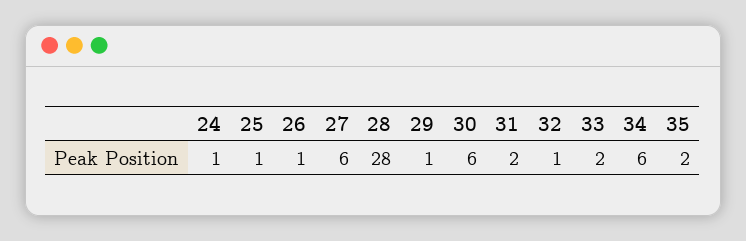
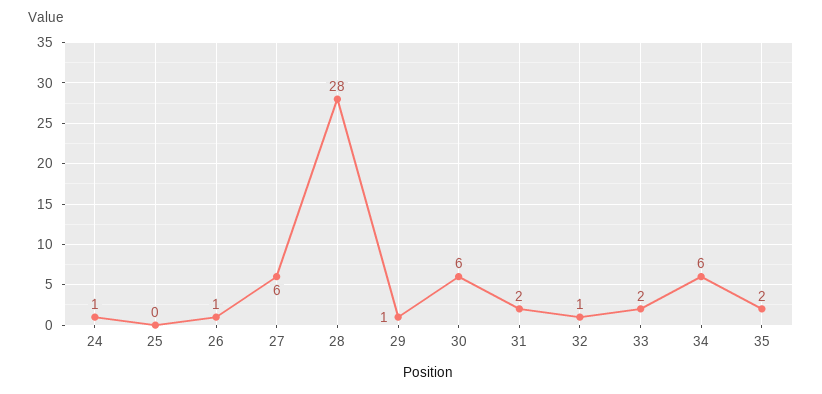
25: 1 -> 0

